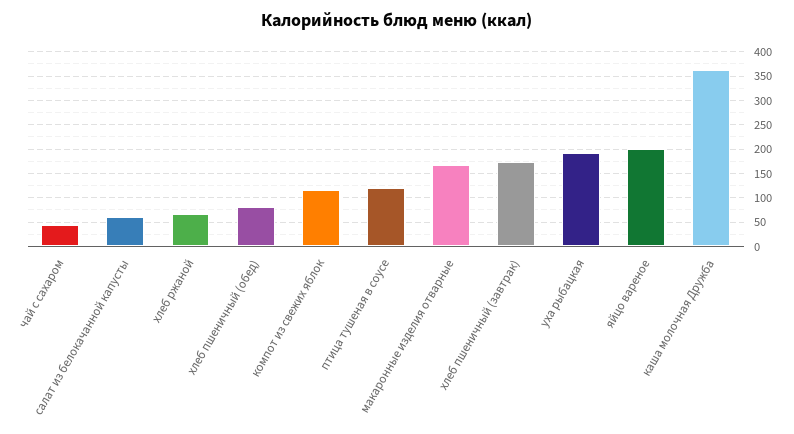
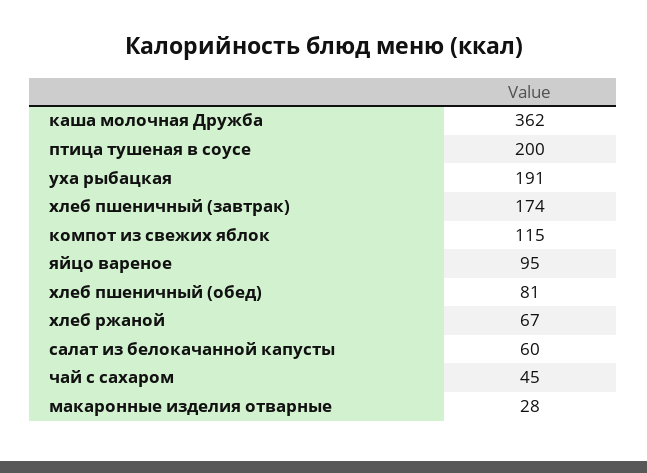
птица тушеная в соусе: 125 -> 200
макаронные изделия отварные: 175 -> 28
яйцо вареное: 200 -> 95

